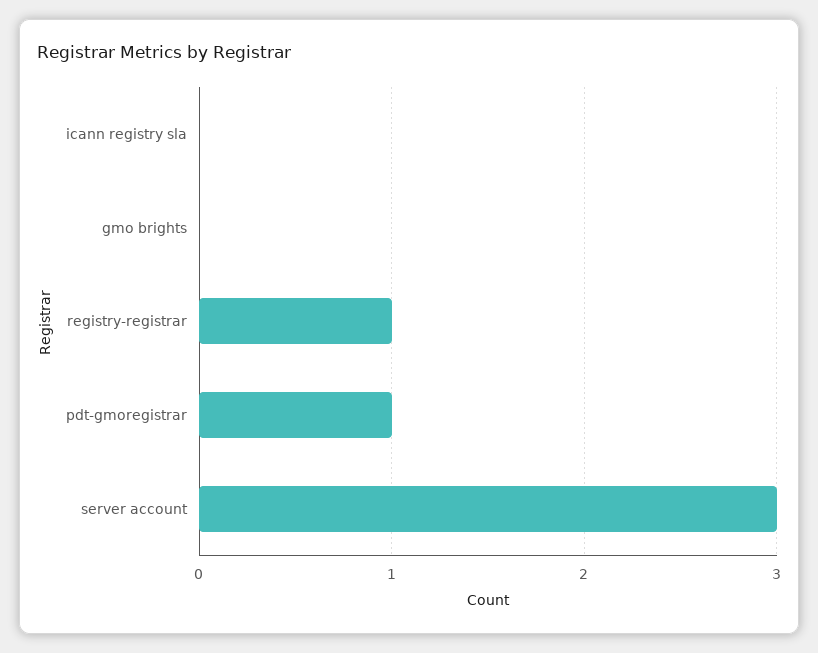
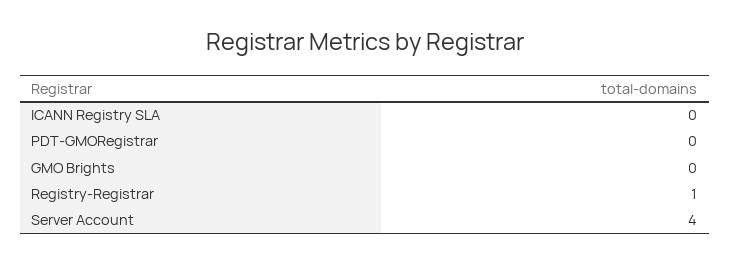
pdt-gmoregistrar: 1 -> 0
server account: 3 -> 4

